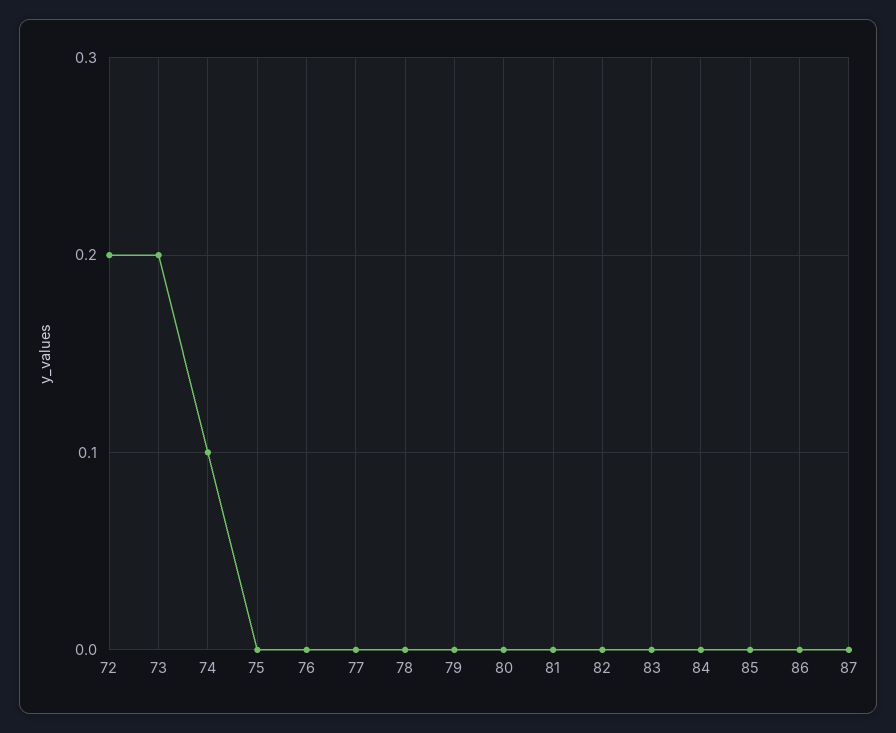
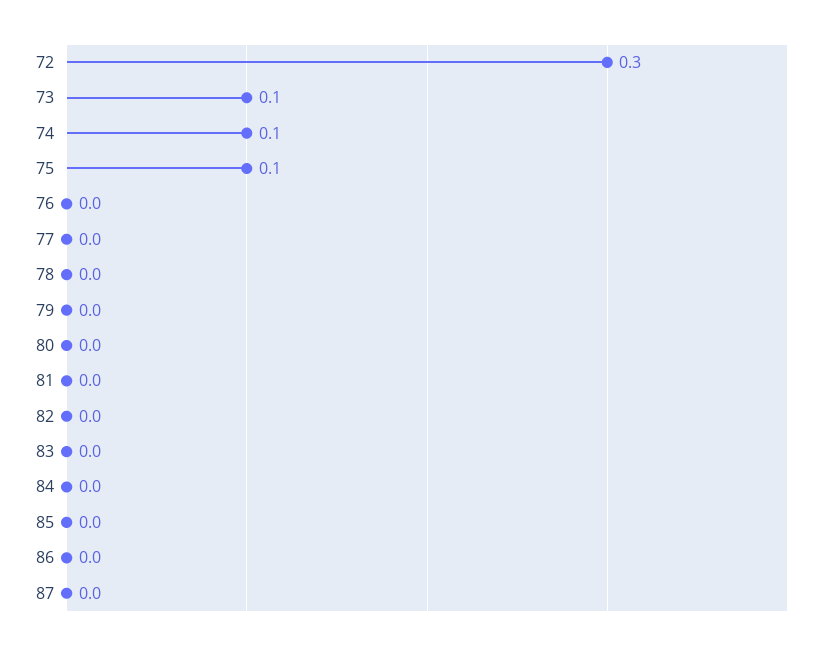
72: 0.2 -> 0.3
73: 0.2 -> 0.1
75: 0 -> 0.1

